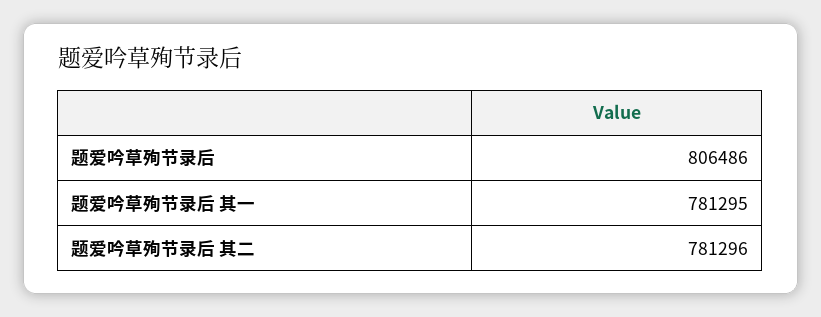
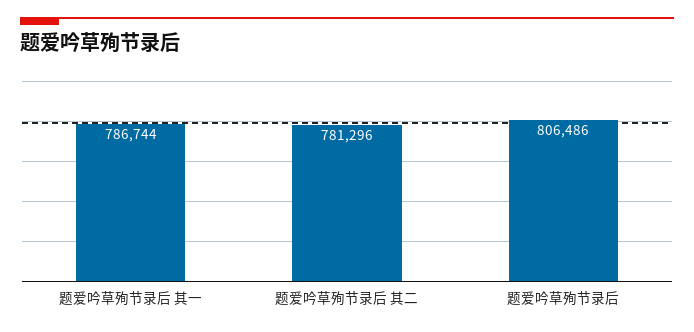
题爱吟草殉节录后 其一: 781295 -> 786744

